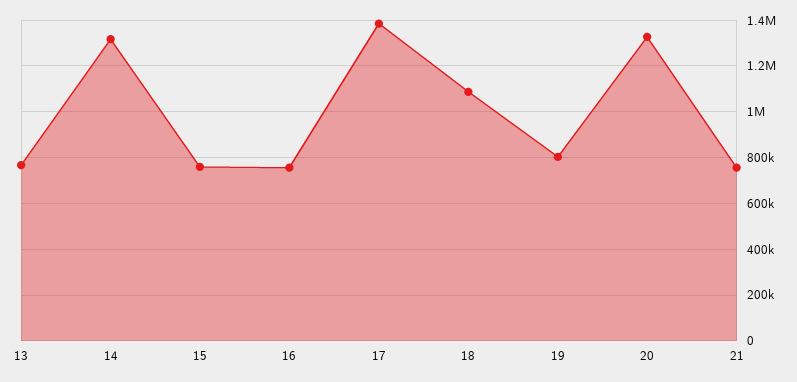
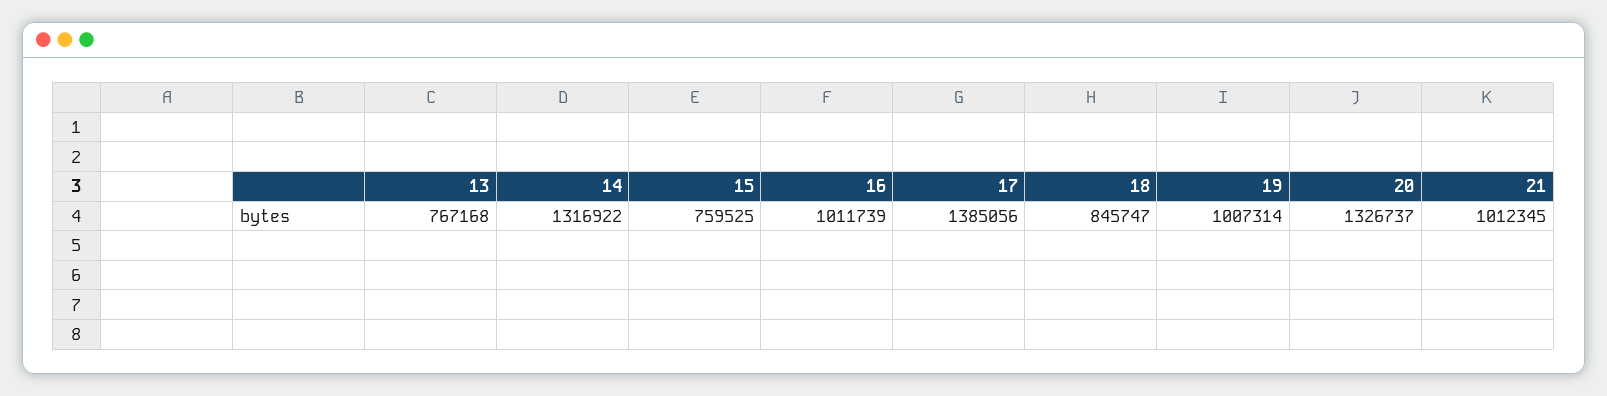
16: 750000 -> 1011739
18: 1100000 -> 845747
19: 800000 -> 1007314
21: 750000 -> 1012345

